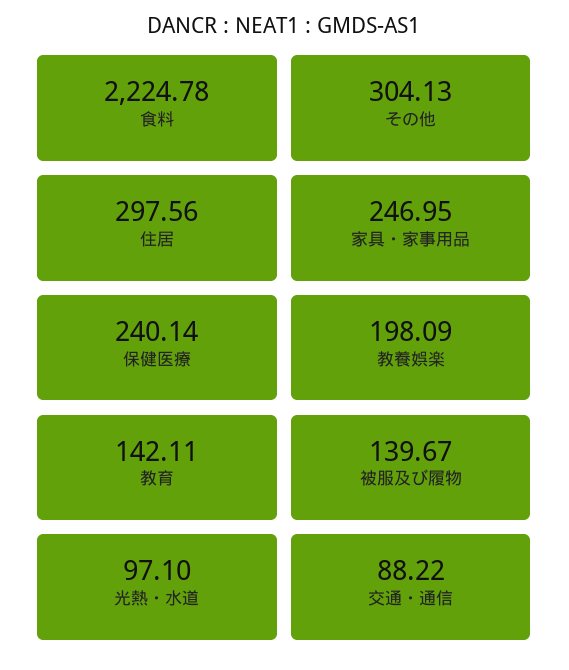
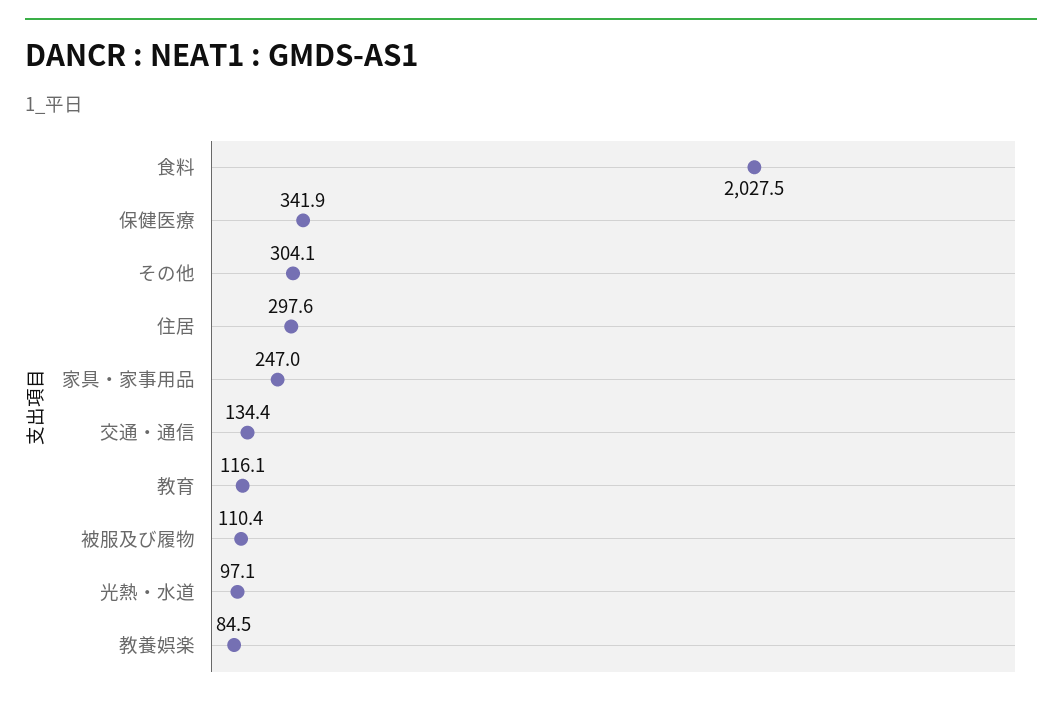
食料: 2224.78 -> 2027.5
保健医療: 240.14 -> 341.9
教養娯楽: 198.09 -> 84.5
教育: 142.11 -> 116.1
被服及び履物: 139.67 -> 110.4
交通・通信: 88.22 -> 134.4

